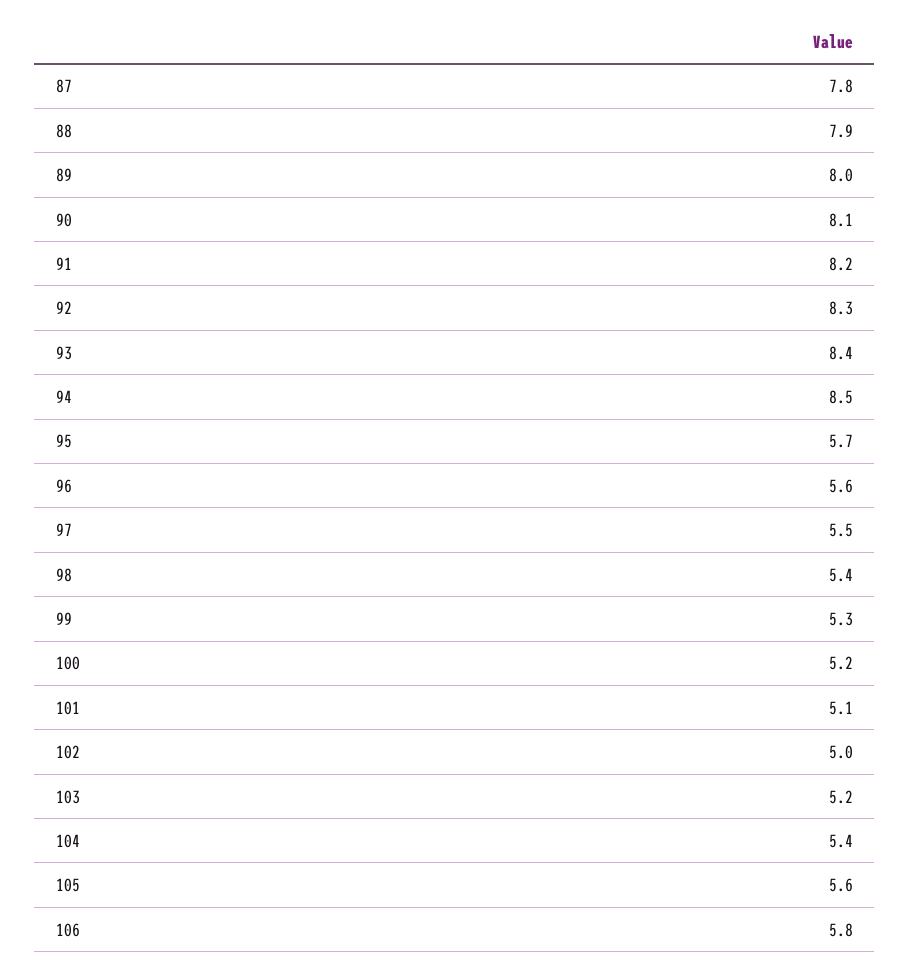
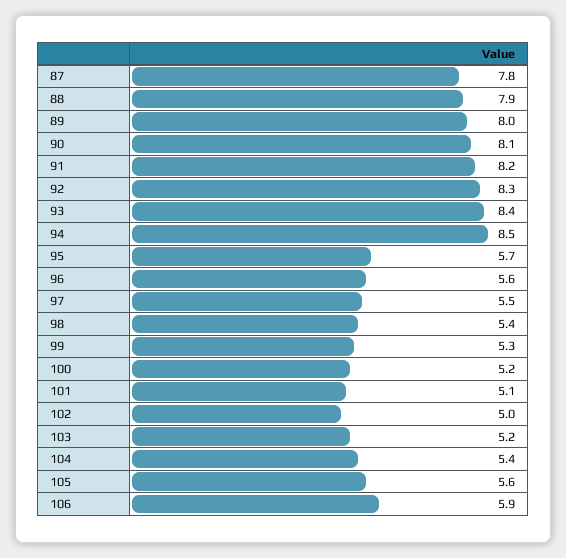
106: 5.8 -> 5.9

